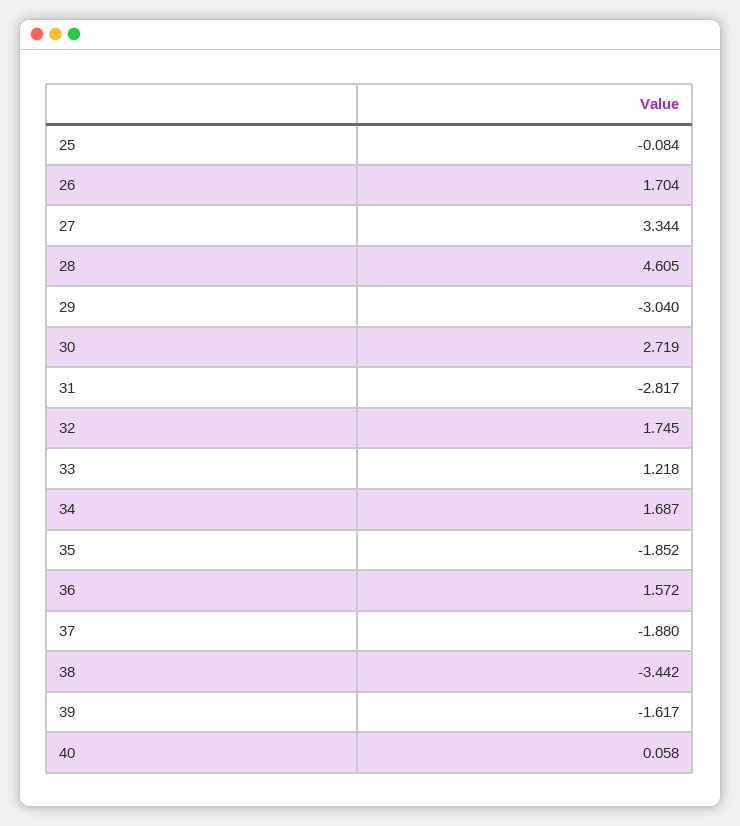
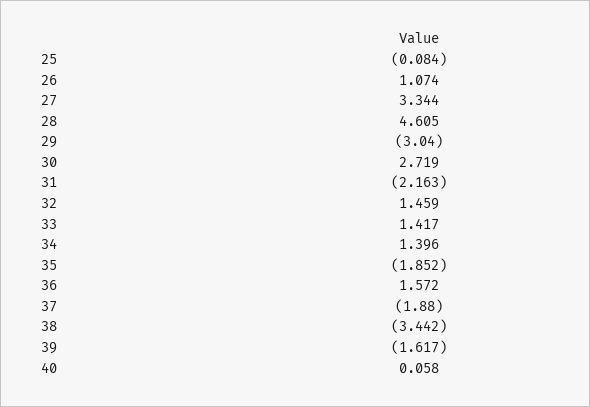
26: 1.704 -> 1.074
31: -2.817 -> -2.163
32: 1.745 -> 1.459
33: 1.218 -> 1.417
34: 1.687 -> 1.396

